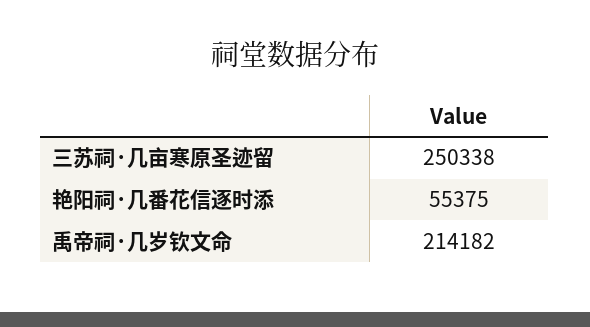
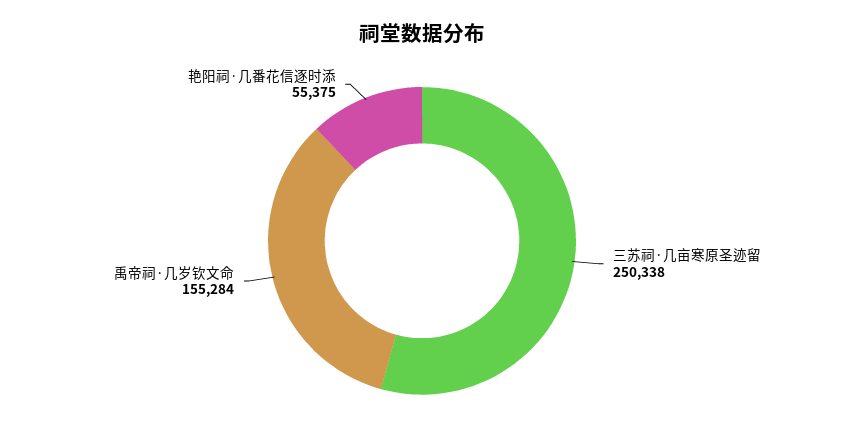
禹帝祠·几岁钦文命: 214182 -> 155284

